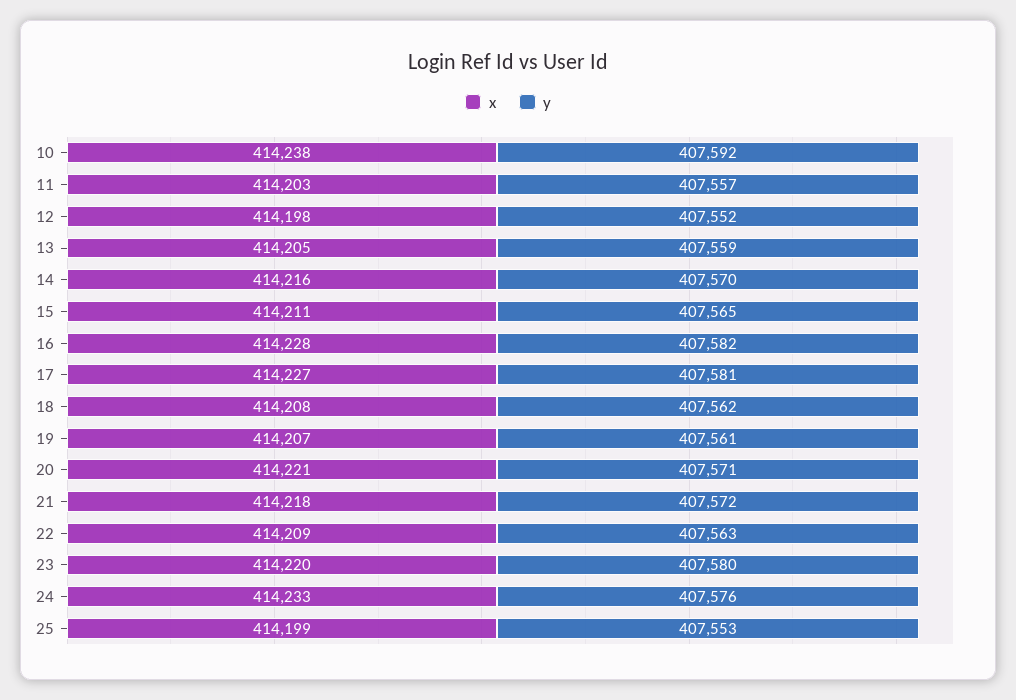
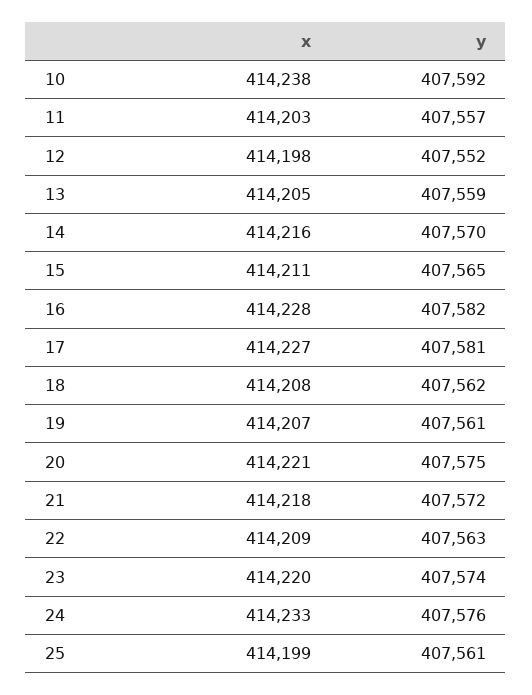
y, 20: 407571 -> 407575
y, 23: 407580 -> 407574
y, 25: 407553 -> 407561

